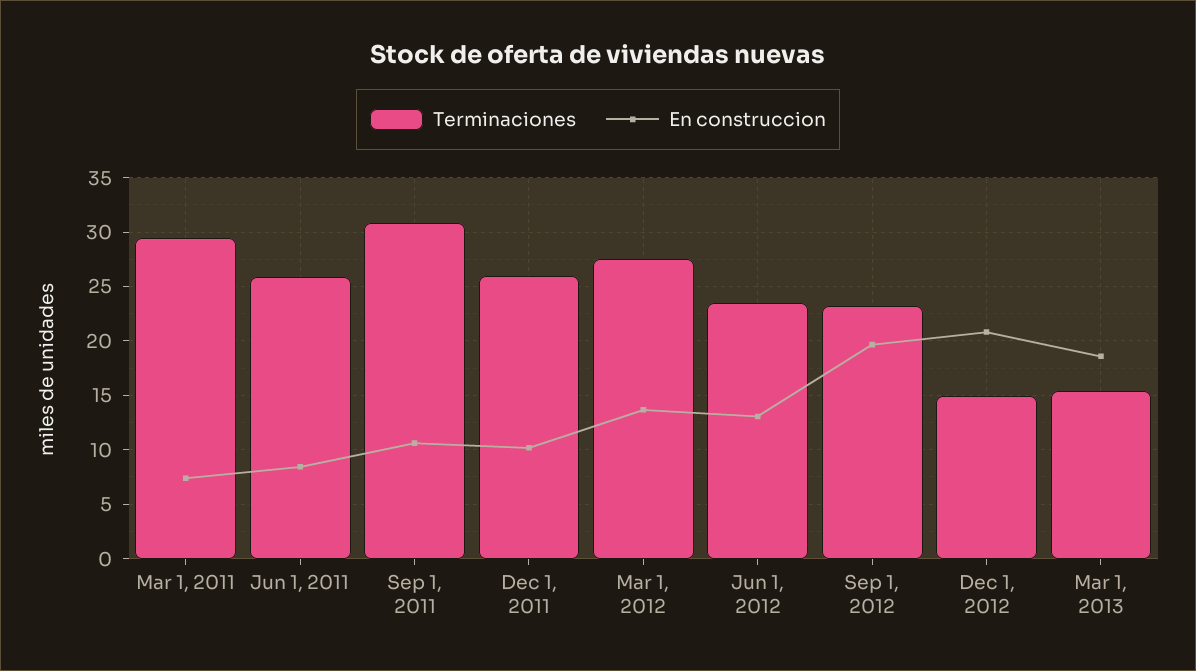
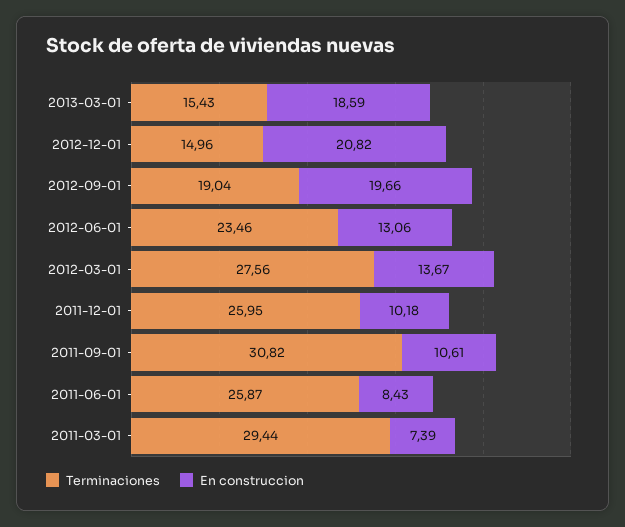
Terminaciones, Sep 1, 2012: 23 -> 19.04

